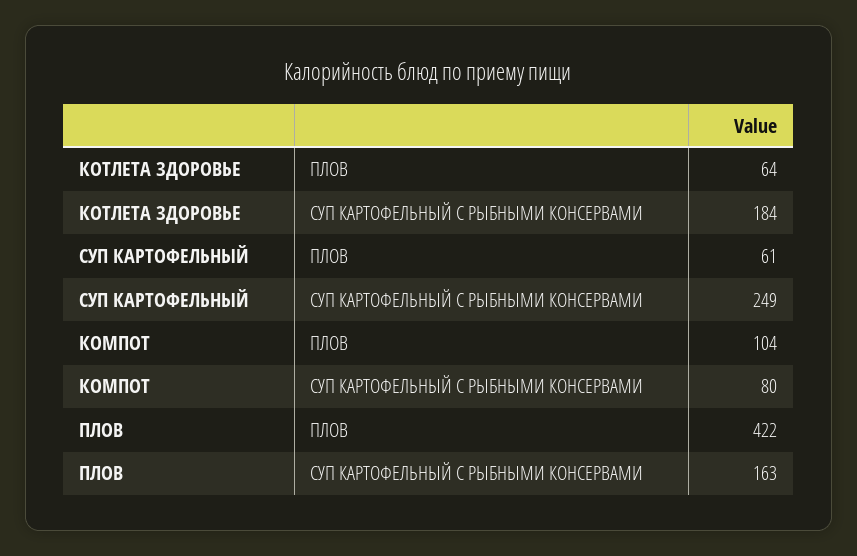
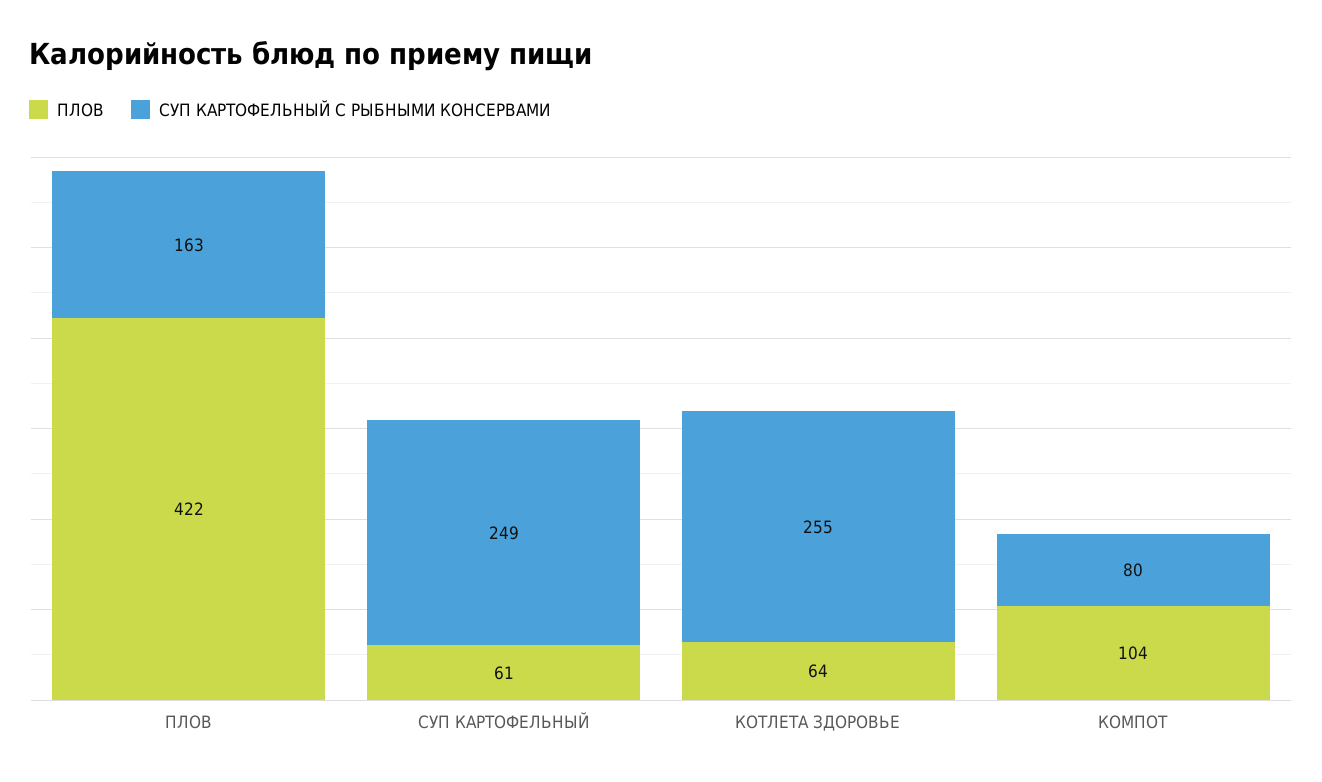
СУП КАРТОФЕЛЬНЫЙ С РЫБНЫМИ КОНСЕРВАМИ, КОТЛЕТА ЗДОРОВЬЕ: 184 -> 255

